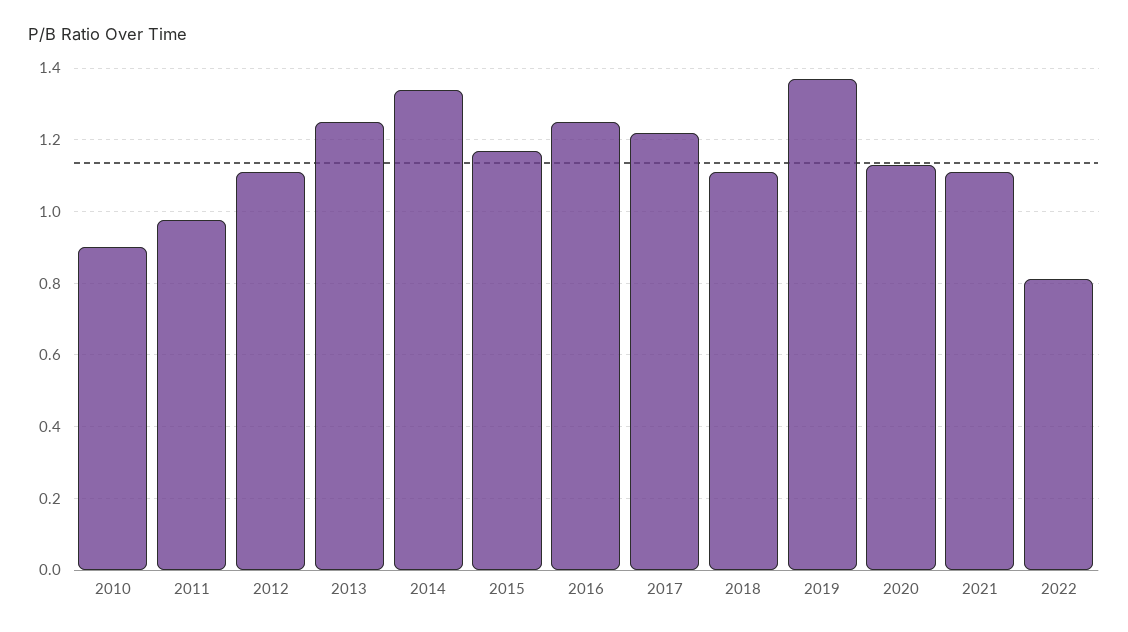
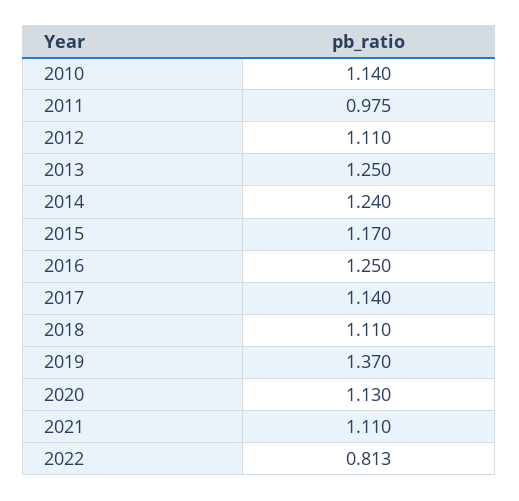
2010: 0.9 -> 1.14
2014: 1.34 -> 1.24
2017: 1.22 -> 1.14

